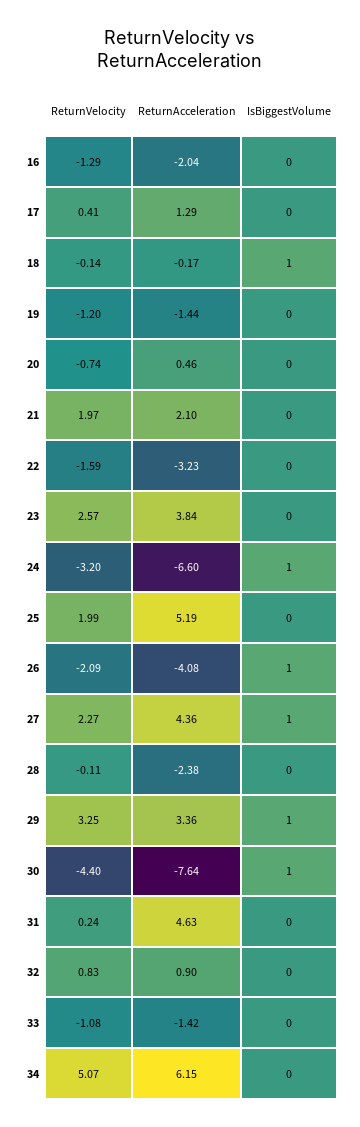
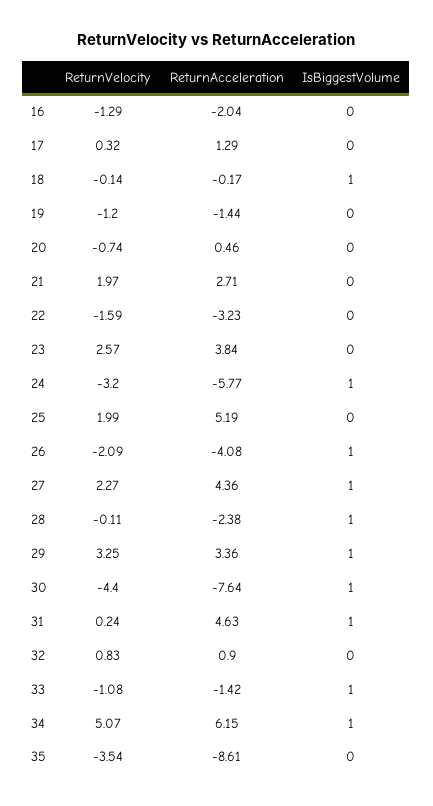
ReturnVelocity, 17: 0.41 -> 0.32
ReturnAcceleration, 21: 2.1 -> 2.71
ReturnAcceleration, 24: -6.6 -> -5.77
IsBiggestVolume, 28: 0 -> 1
IsBiggestVolume, 31: 0 -> 1
IsBiggestVolume, 33: 0 -> 1
IsBiggestVolume, 34: 0 -> 1
ReturnVelocity, 35: none -> -3.54
ReturnAcceleration, 35: none -> -8.61
IsBiggestVolume, 35: none -> 0

